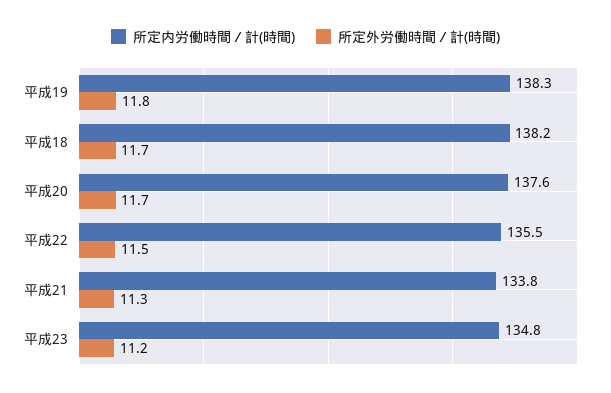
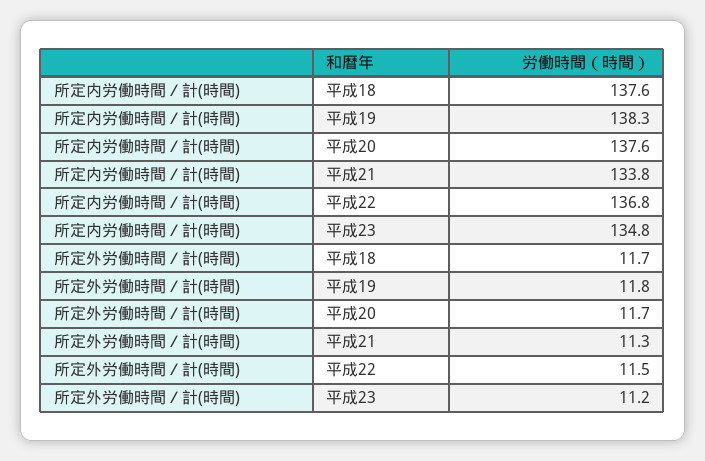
所定内労働時間／計(時間), 平成18: 138.2 -> 137.6
所定内労働時間／計(時間), 平成22: 135.5 -> 136.8

